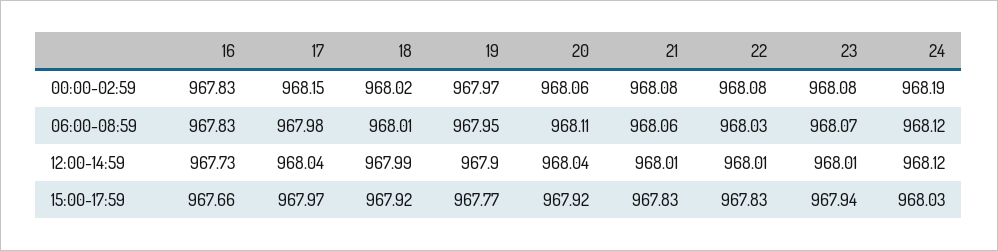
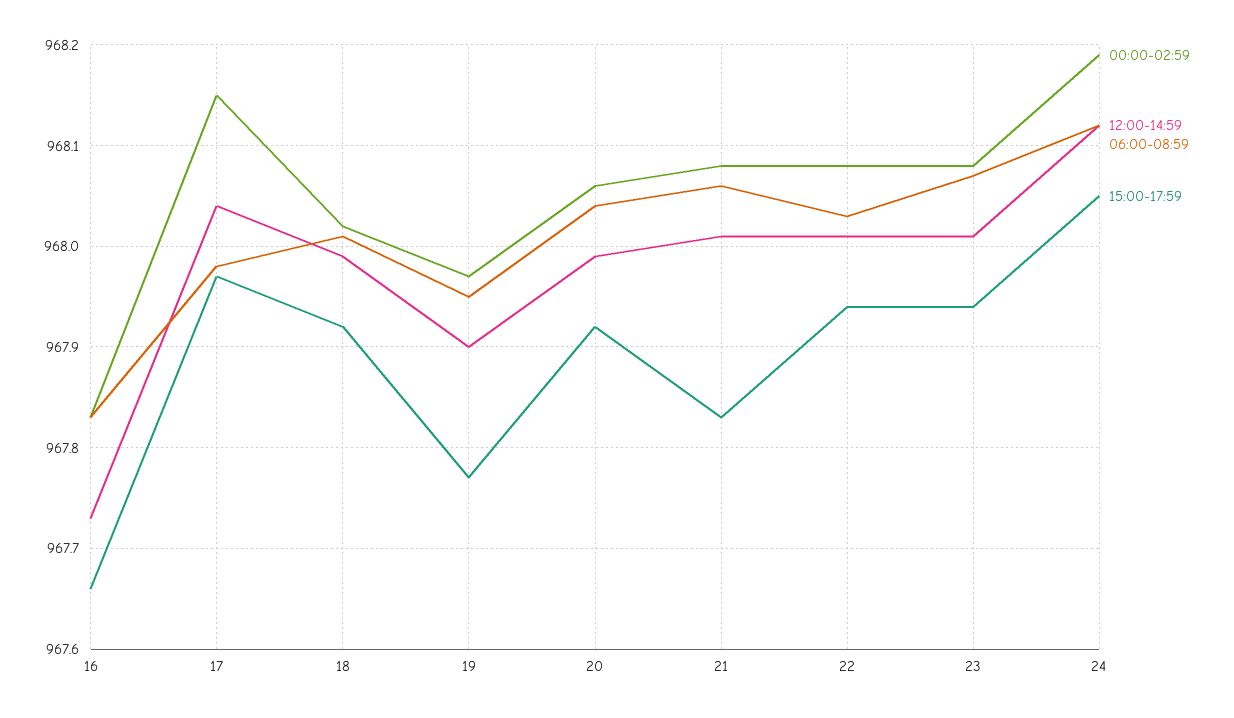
06:00-08:59, 20: 968.11 -> 968.04
12:00-14:59, 20: 968.04 -> 967.99
15:00-17:59, 22: 967.83 -> 967.94
15:00-17:59, 24: 968.03 -> 968.05

